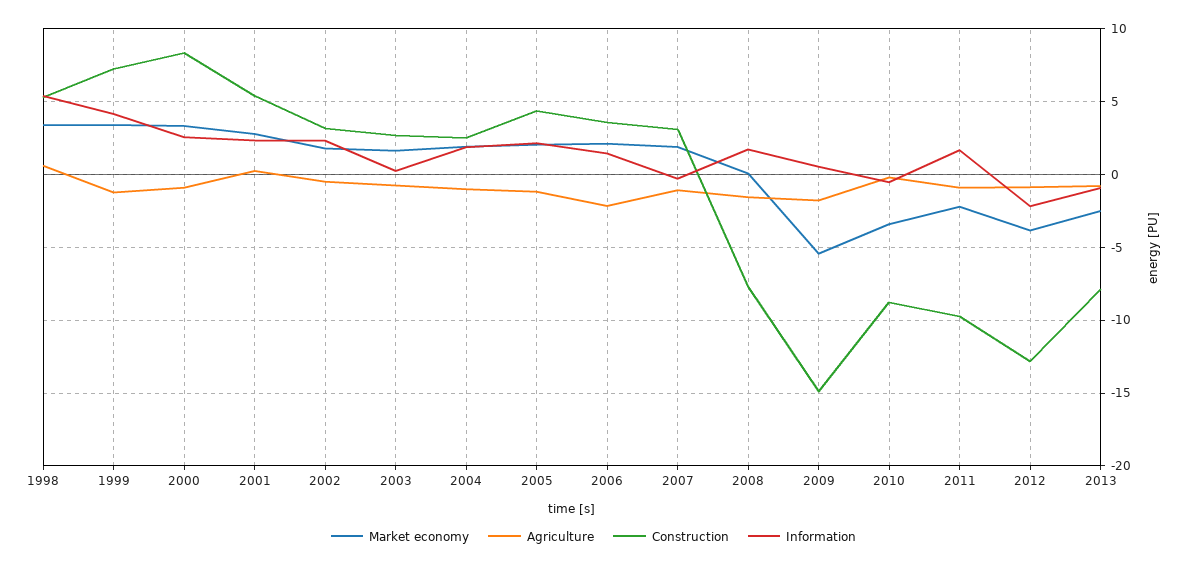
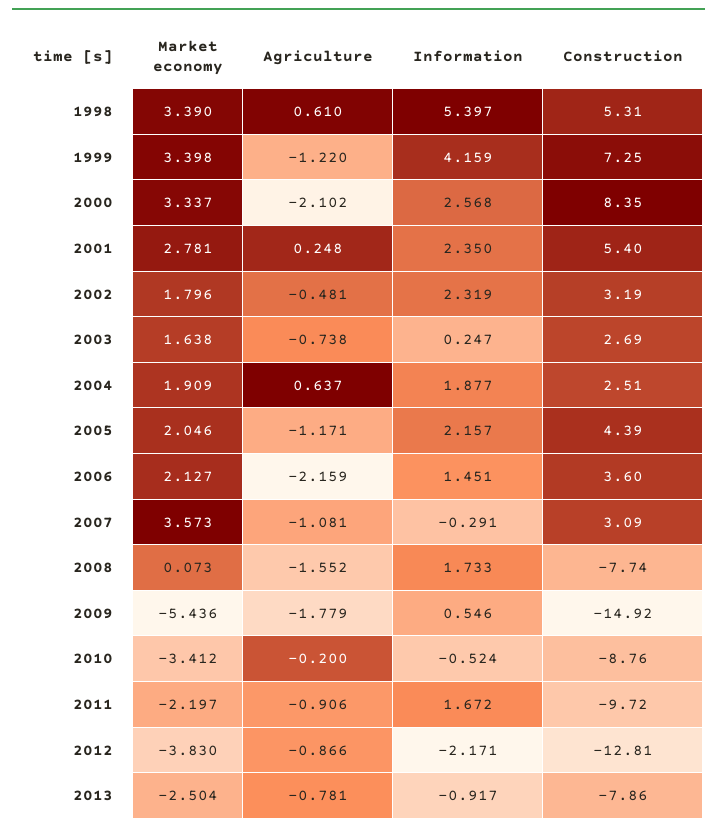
Agriculture, 2000: -1 -> -2.102
Agriculture, 2004: -1 -> 0.637
Market economy, 2007: 2 -> 3.573

